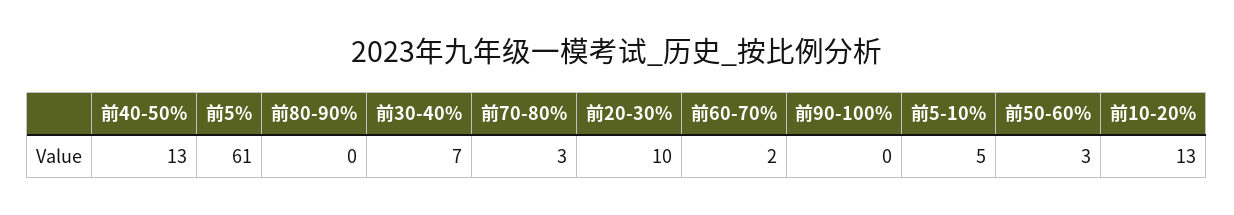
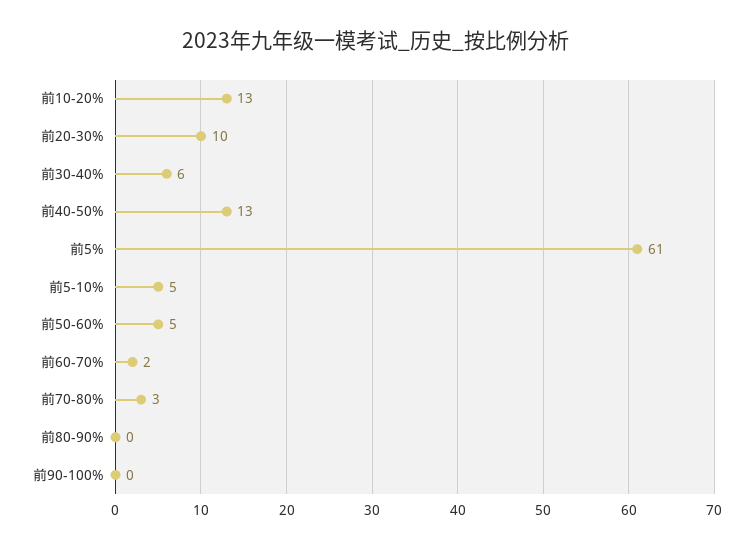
前30-40%: 7 -> 6
前50-60%: 3 -> 5

